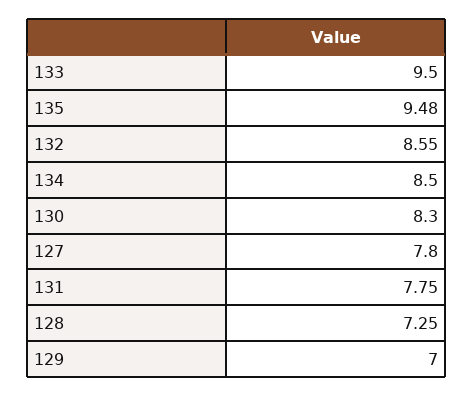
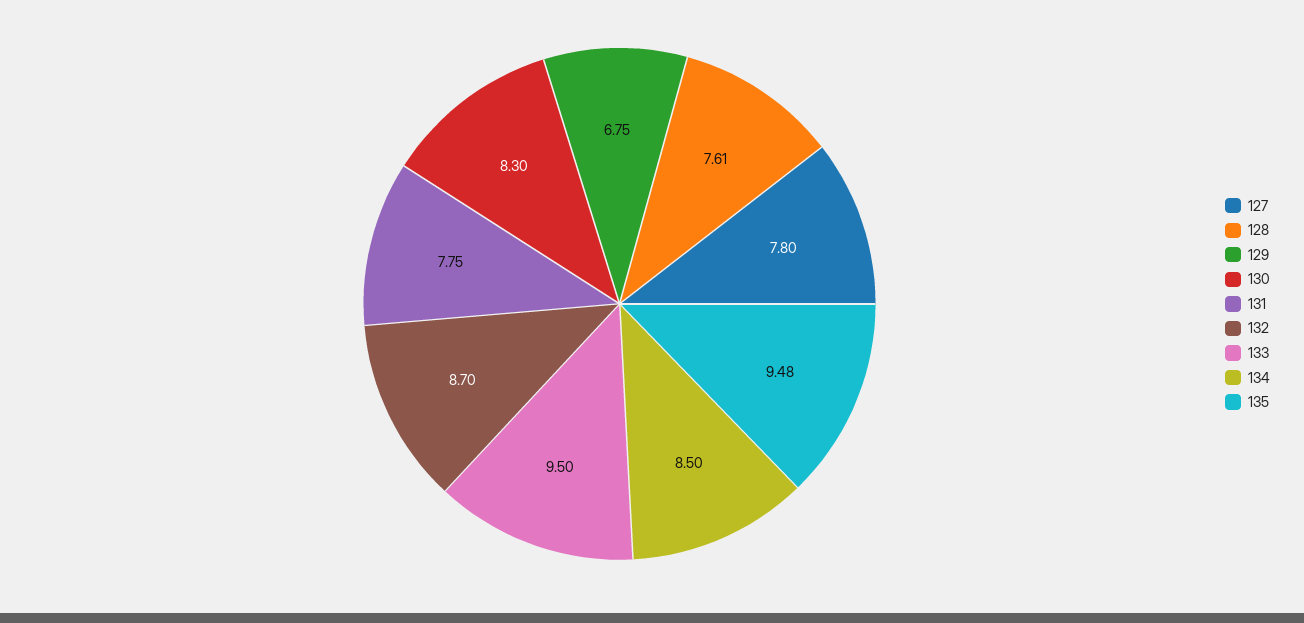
132: 8.55 -> 8.7
128: 7.25 -> 7.61
129: 7 -> 6.75

